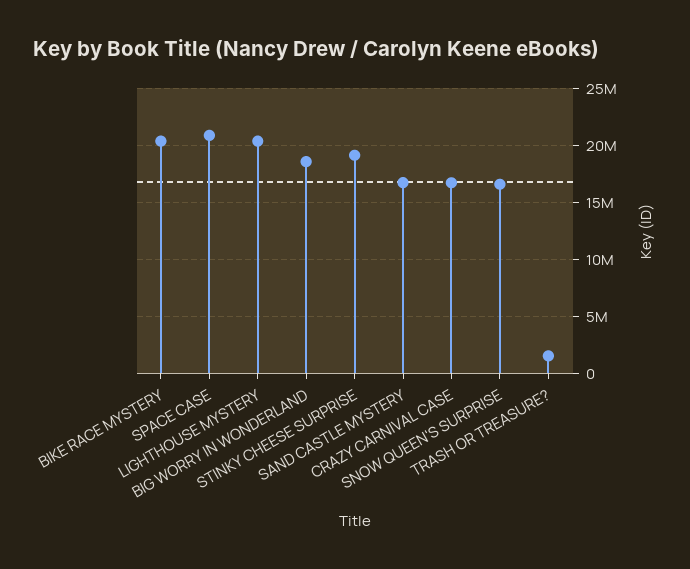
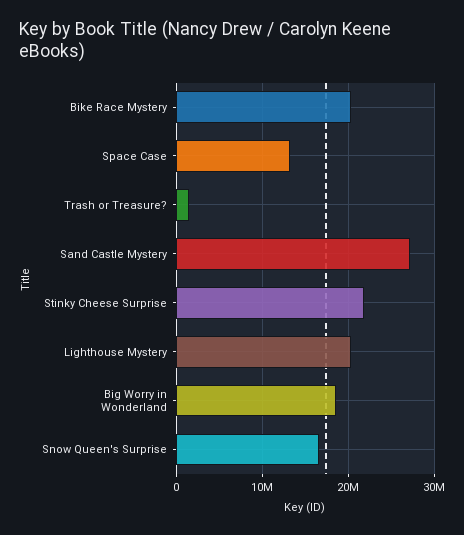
SPACE CASE: 21000000 -> 13000000
STINKY CHEESE SURPRISE: 19000000 -> 22000000
SAND CASTLE MYSTERY: 17000000 -> 27000000
CRAZY CARNIVAL CASE: 17000000 -> none

